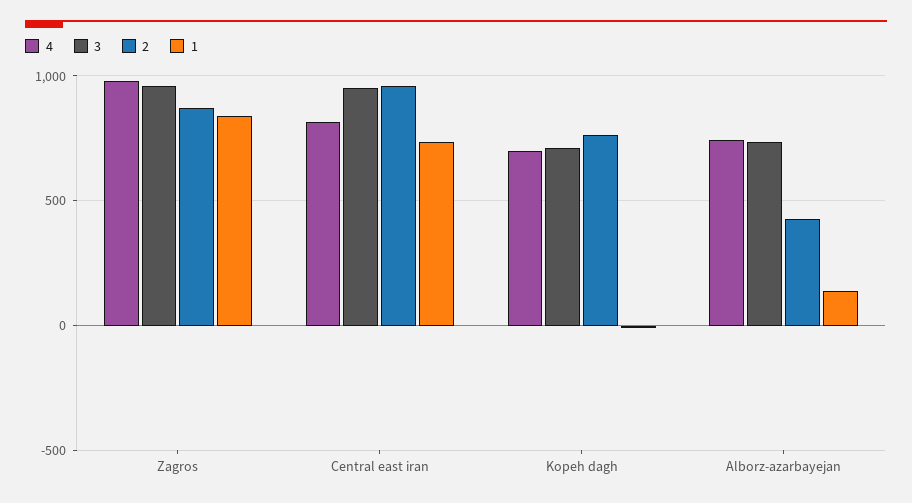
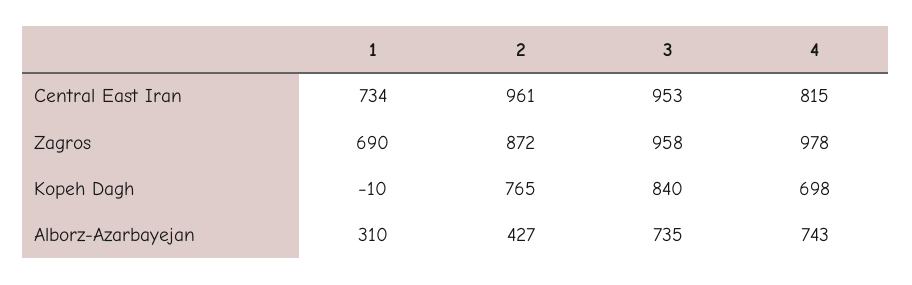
1, Zagros: 850 -> 690
3, Kopeh dagh: 700 -> 840
1, Alborz-azarbayejan: 150 -> 310

